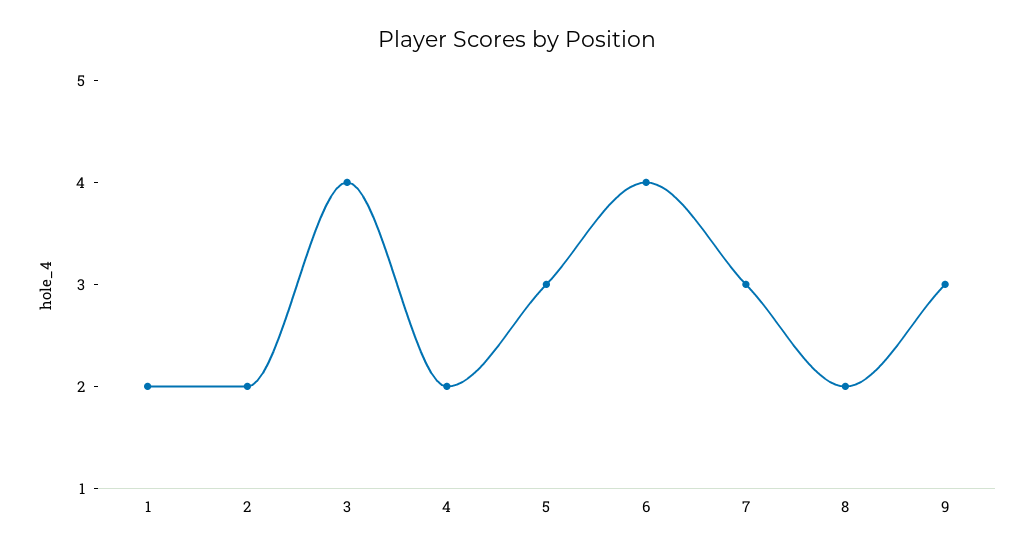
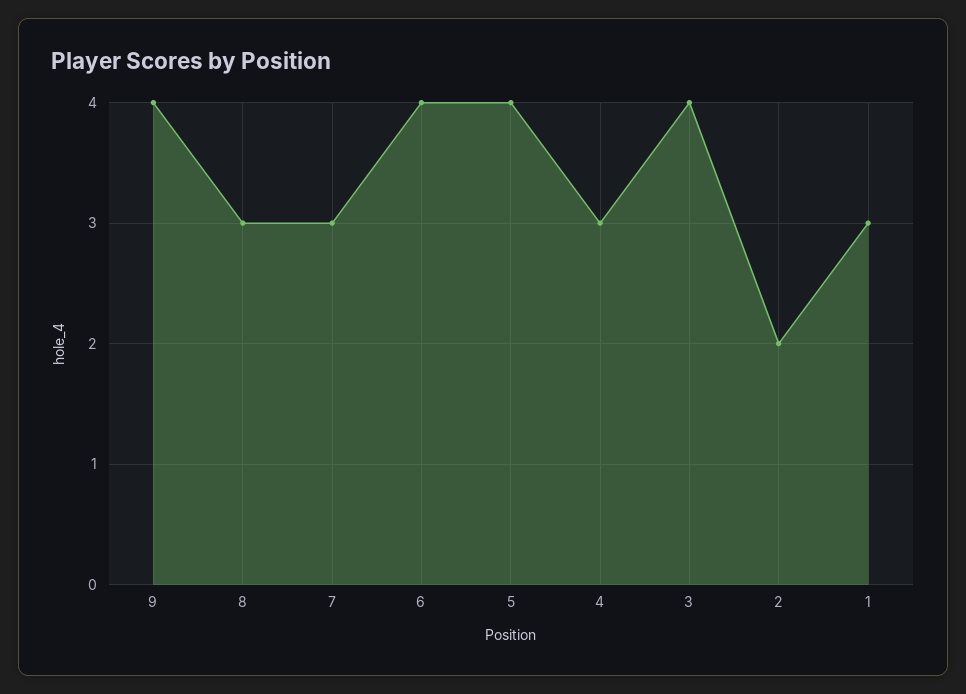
1: 2 -> 3
4: 2 -> 3
5: 3 -> 4
8: 2 -> 3
9: 3 -> 4

